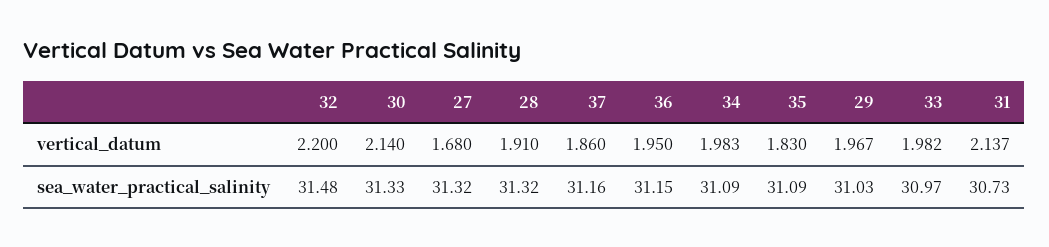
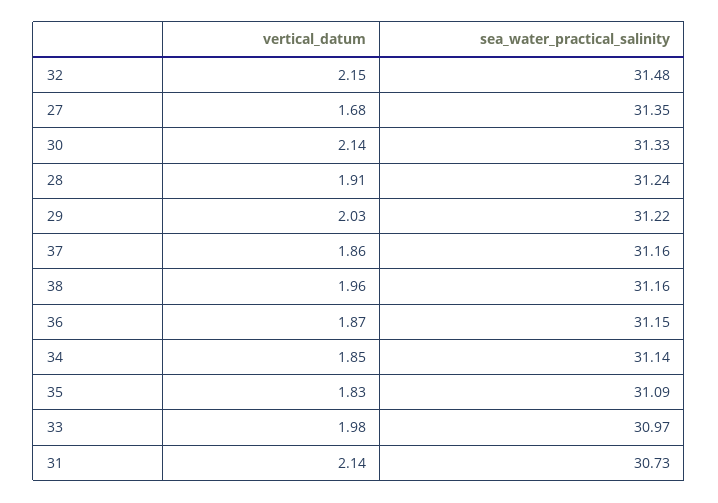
32, vertical_datum: 2.2 -> 2.15
36, vertical_datum: 1.95 -> 1.87
34, vertical_datum: 1.983 -> 1.85
29, vertical_datum: 1.967 -> 2.03
27, sea_water_practical_salinity: 31.32 -> 31.35
28, sea_water_practical_salinity: 31.32 -> 31.24
34, sea_water_practical_salinity: 31.09 -> 31.14
29, sea_water_practical_salinity: 31.03 -> 31.22
38, vertical_datum: none -> 1.96
38, sea_water_practical_salinity: none -> 31.16

